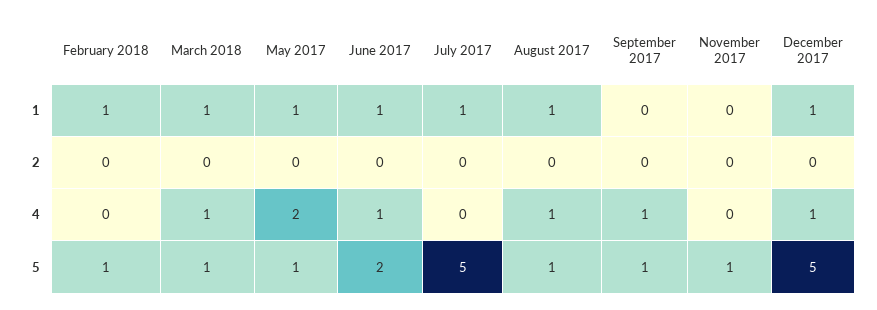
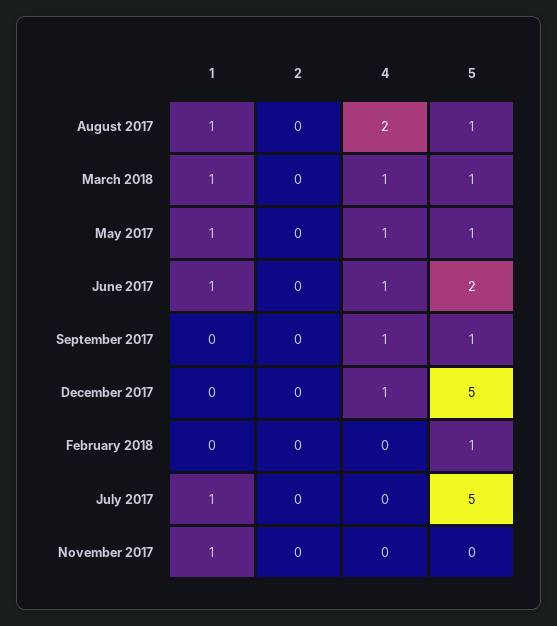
February 2018, 1: 1 -> 0
November 2017, 1: 0 -> 1
December 2017, 1: 1 -> 0
May 2017, 4: 2 -> 1
August 2017, 4: 1 -> 2
November 2017, 5: 1 -> 0

